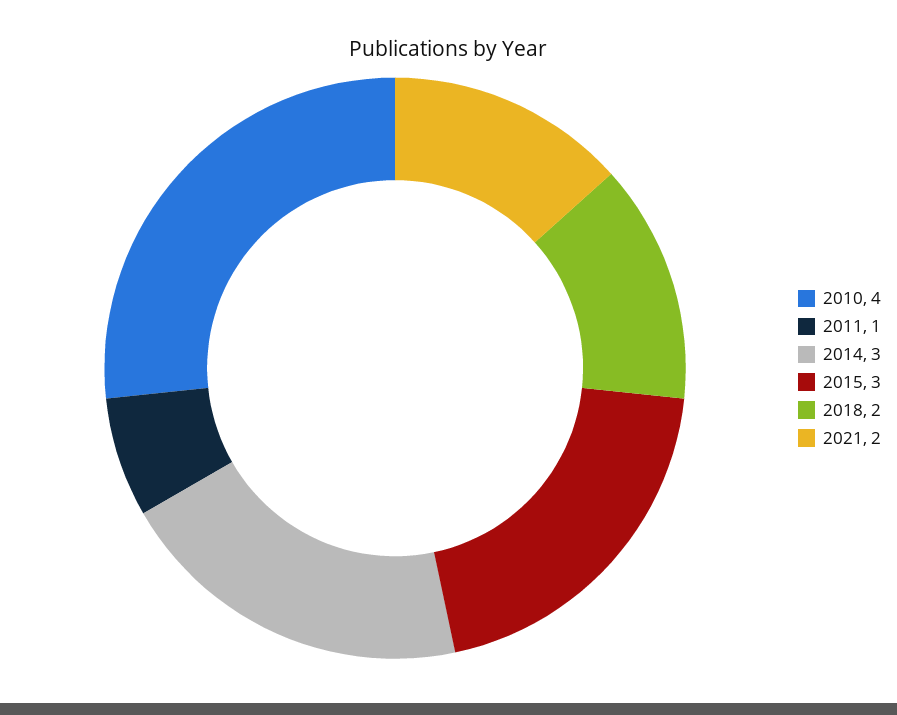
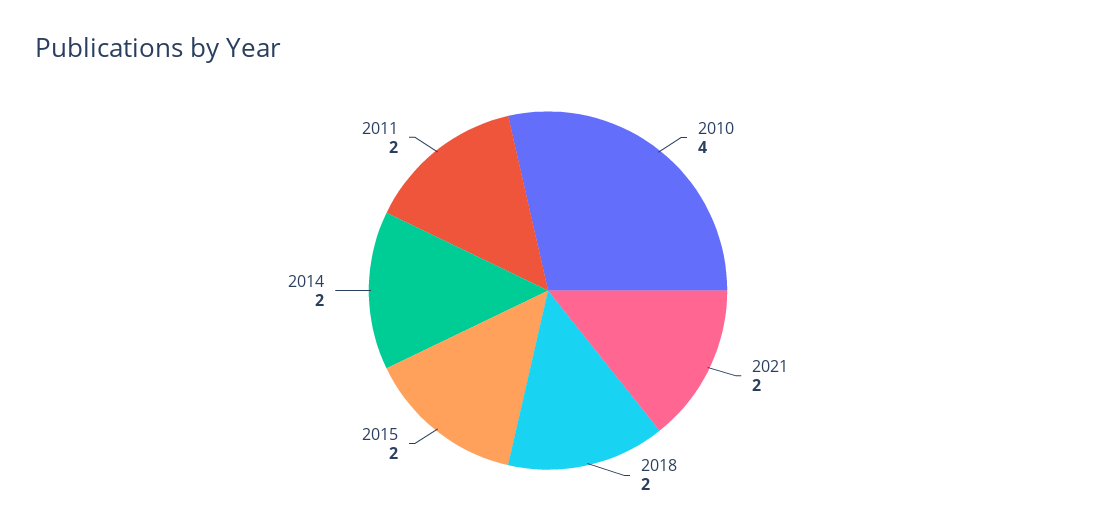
2011: 1 -> 2
2014: 3 -> 2
2015: 3 -> 2

